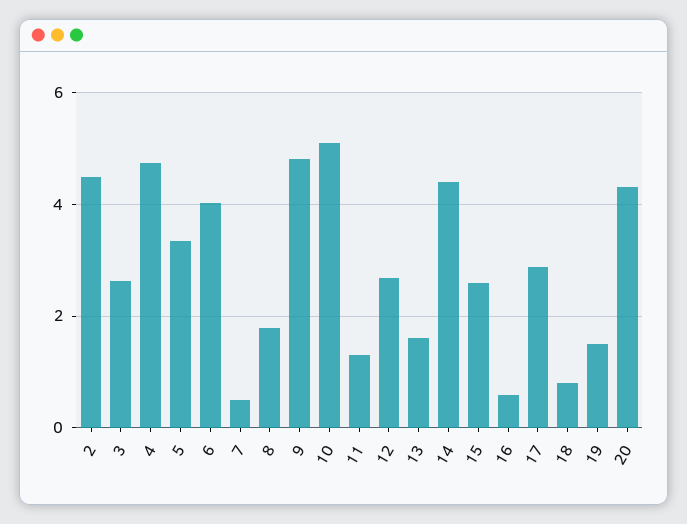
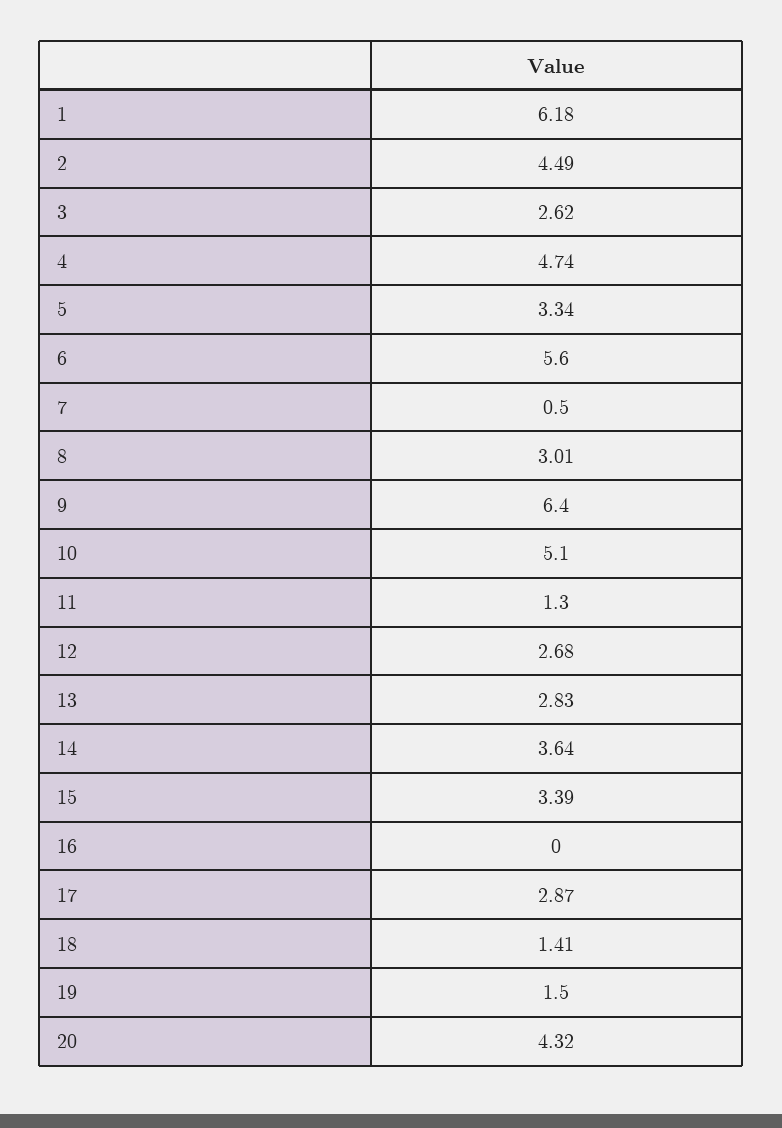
6: 4 -> 5.6
8: 1.8 -> 3.01
9: 4.8 -> 6.4
13: 1.6 -> 2.83
14: 4.4 -> 3.64
15: 2.6 -> 3.39
16: 0.6 -> 0
18: 0.8 -> 1.41
1: none -> 6.18

